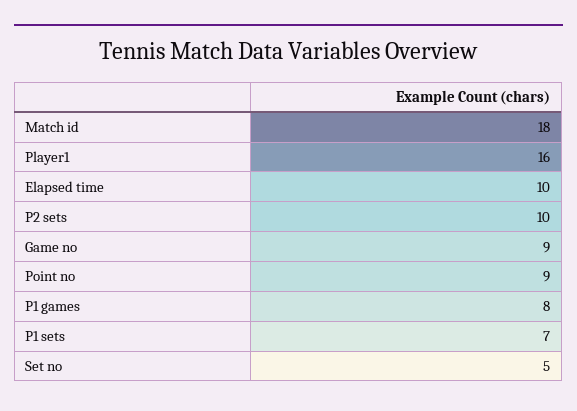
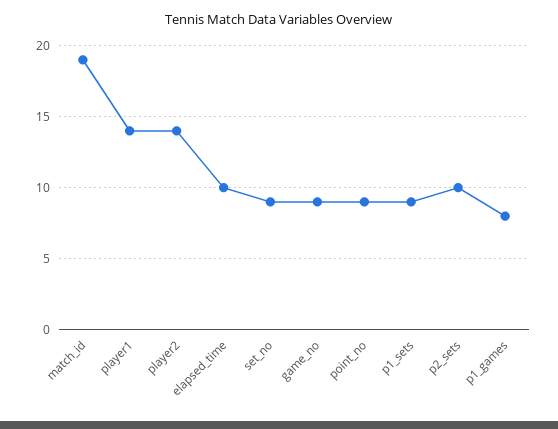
Match id: 18 -> 19
Player1: 16 -> 14
P1 sets: 7 -> 9
Set no: 5 -> 9
player2: none -> 14

